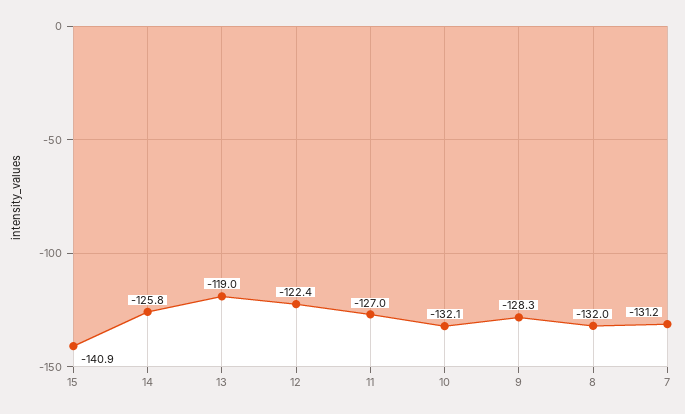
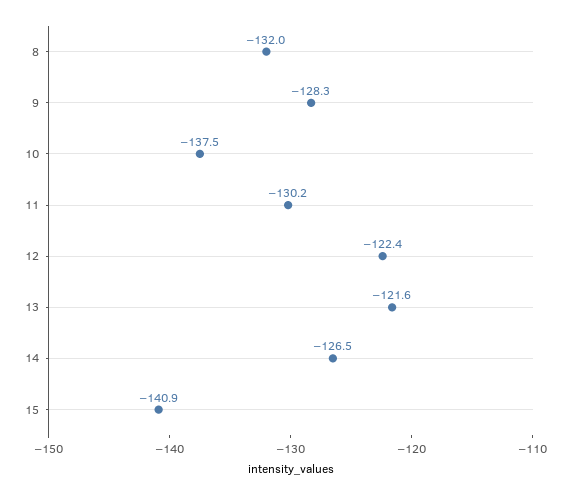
14: -125.8 -> -126.5
13: -119 -> -121.6
11: -127 -> -130.2
10: -132.1 -> -137.5
7: -131.2 -> none

